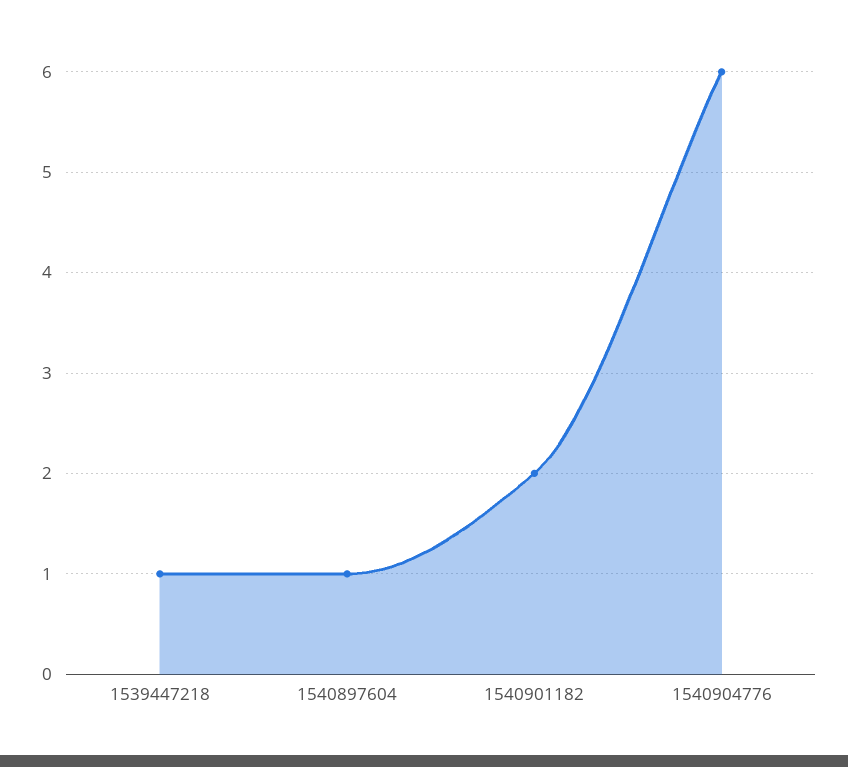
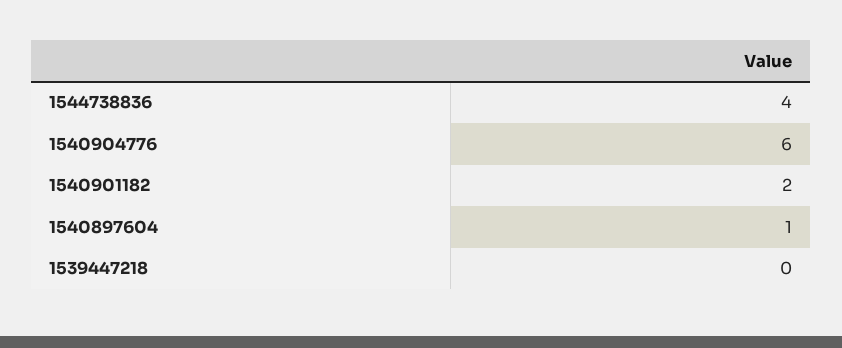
1539447218: 1 -> 0
1544738836: none -> 4

